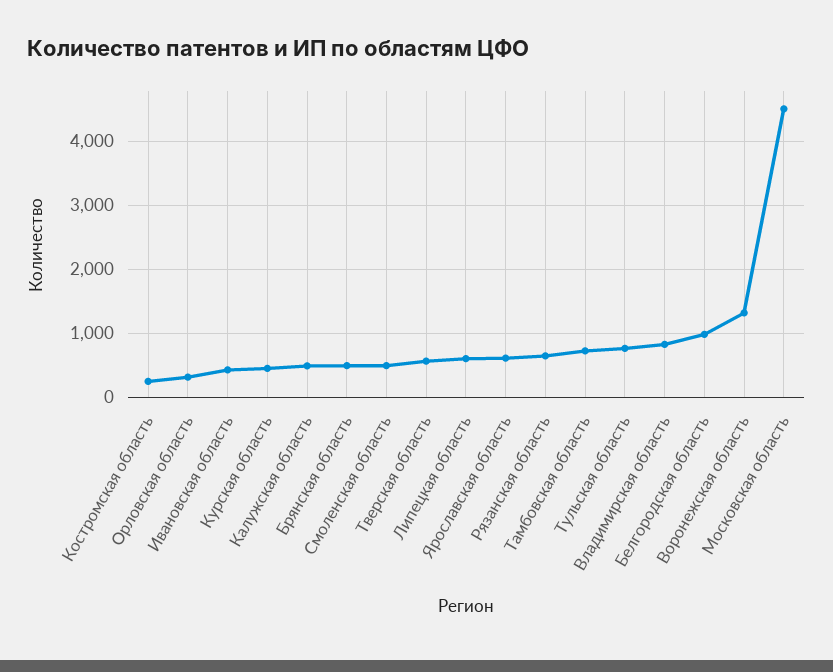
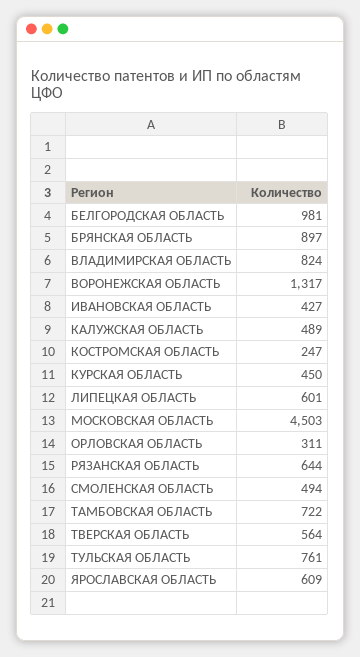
Брянская область: 500 -> 897

